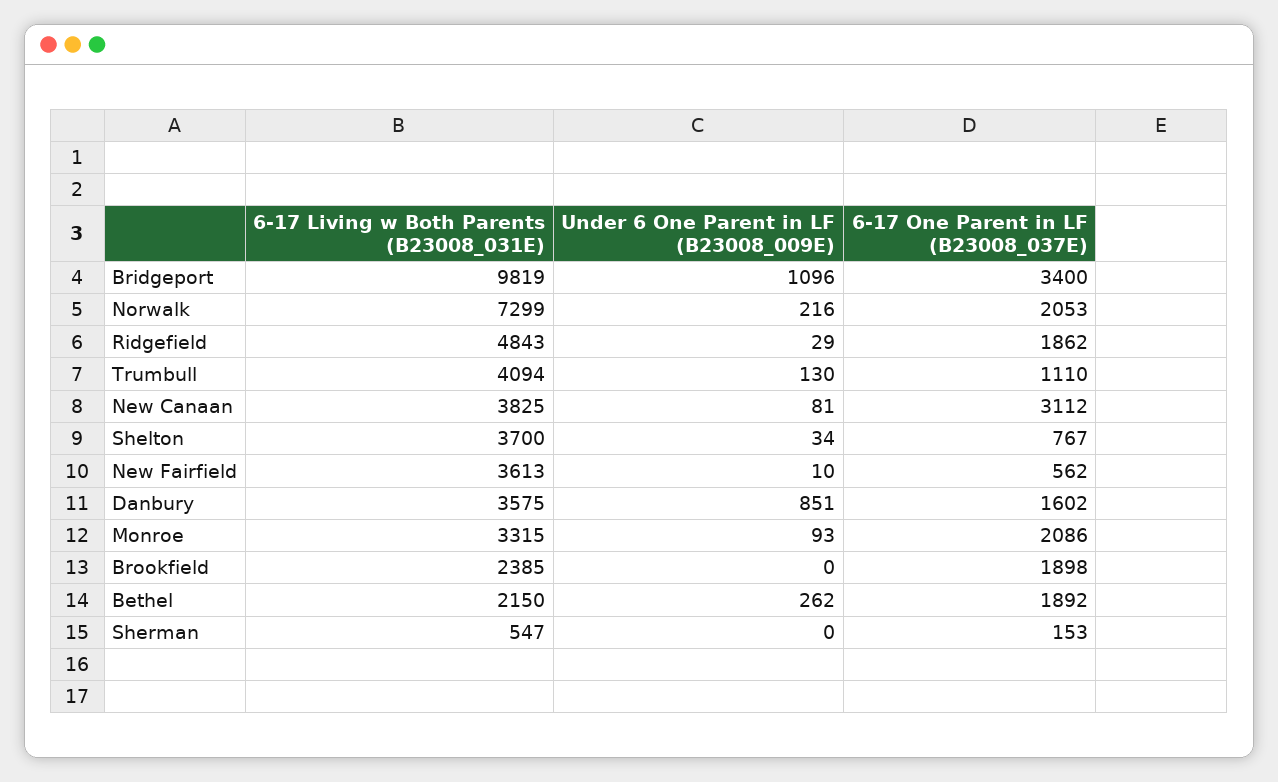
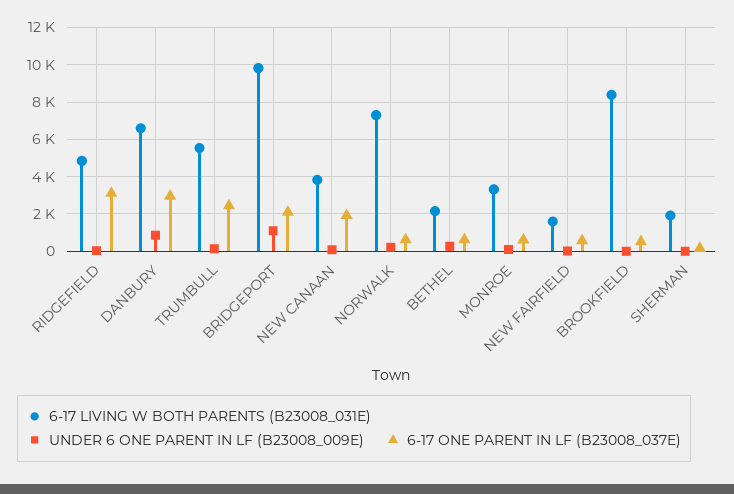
6-17 One Parent in LF (B23008_037E), Bridgeport: 3400 -> 2000
6-17 One Parent in LF (B23008_037E), Norwalk: 2053 -> 500
6-17 One Parent in LF (B23008_037E), Ridgefield: 1862 -> 3000
6-17 Living w Both Parents (B23008_031E), Trumbull: 4094 -> 5500
6-17 One Parent in LF (B23008_037E), Trumbull: 1110 -> 2500
6-17 One Parent in LF (B23008_037E), New Canaan: 3112 -> 2000
6-17 Living w Both Parents (B23008_031E), Shelton: 3700 -> none
Under 6 One Parent in LF (B23008_009E), Shelton: 34 -> none
6-17 One Parent in LF (B23008_037E), Shelton: 767 -> none
6-17 Living w Both Parents (B23008_031E), New Fairfield: 3613 -> 1500
6-17 Living w Both Parents (B23008_031E), Danbury: 3575 -> 6500
6-17 One Parent in LF (B23008_037E), Danbury: 1602 -> 3000
6-17 One Parent in LF (B23008_037E), Monroe: 2086 -> 500
6-17 Living w Both Parents (B23008_031E), Brookfield: 2385 -> 8500
6-17 One Parent in LF (B23008_037E), Brookfield: 1898 -> 500
6-17 One Parent in LF (B23008_037E), Bethel: 1892 -> 500
6-17 Living w Both Parents (B23008_031E), Sherman: 547 -> 2000

